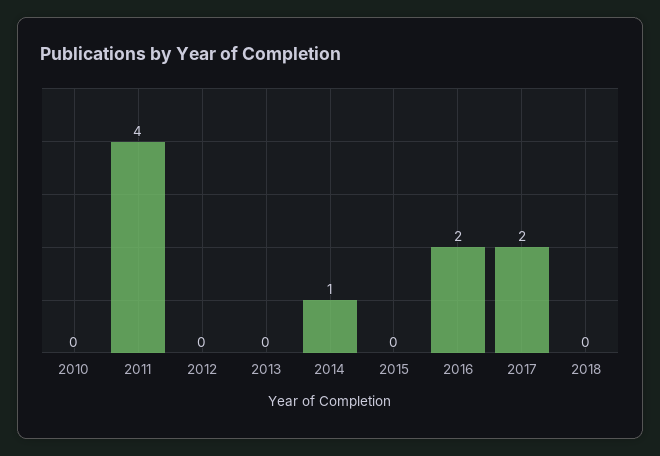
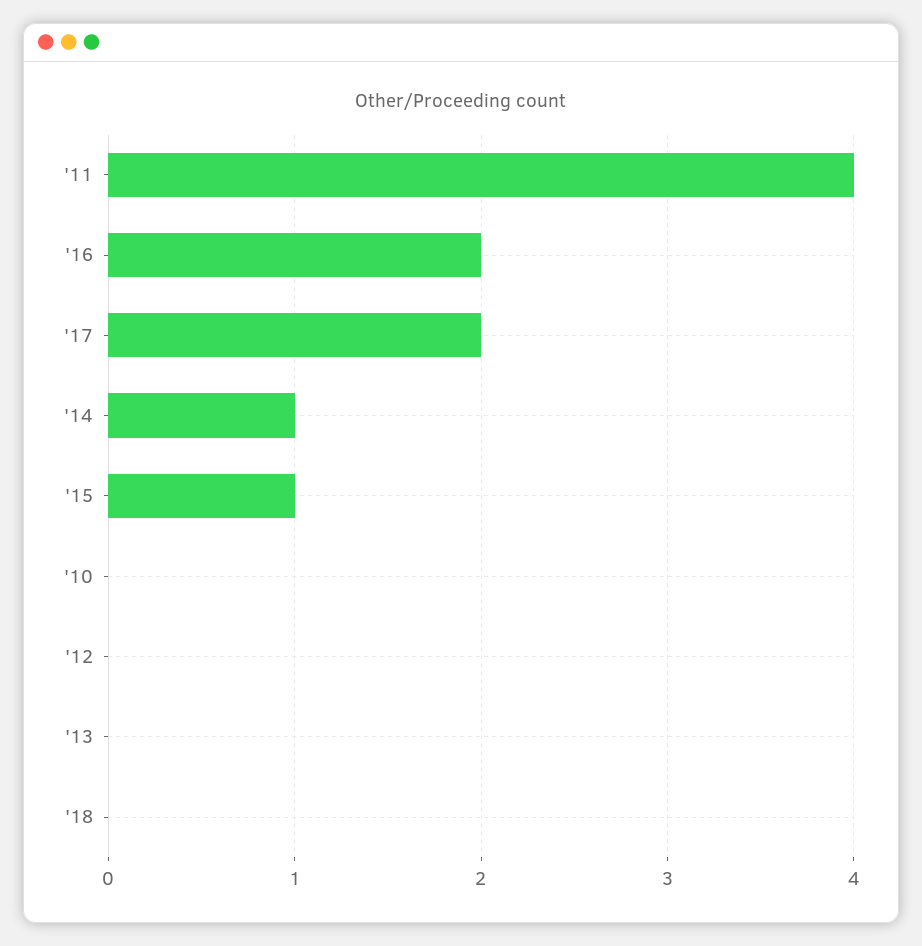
2015: 0 -> 1

